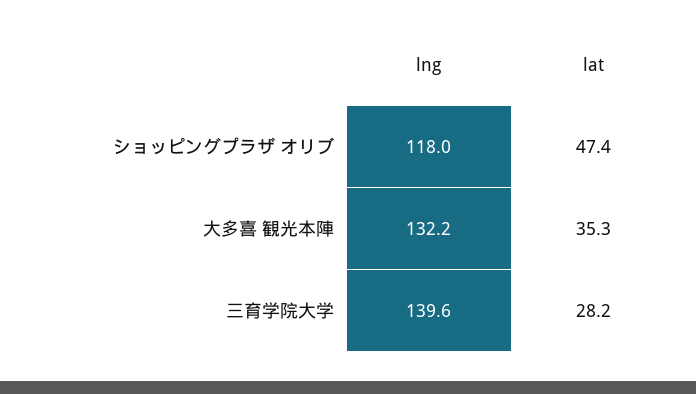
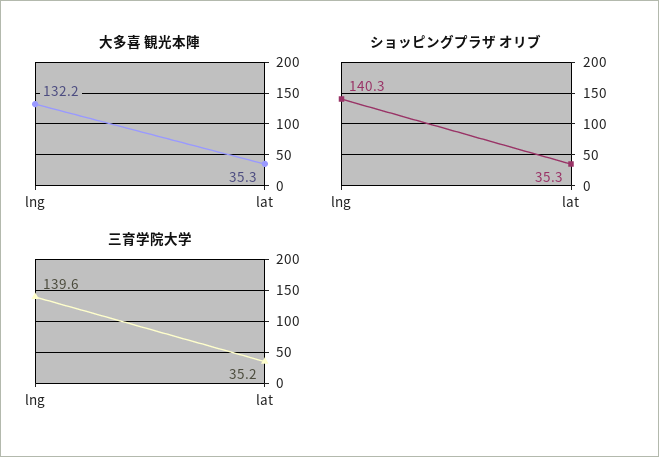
ショッピングプラザ オリブ, lng: 118 -> 140.3
ショッピングプラザ オリブ, lat: 47.4 -> 35.3
三育学院大学, lat: 28.2 -> 35.2

